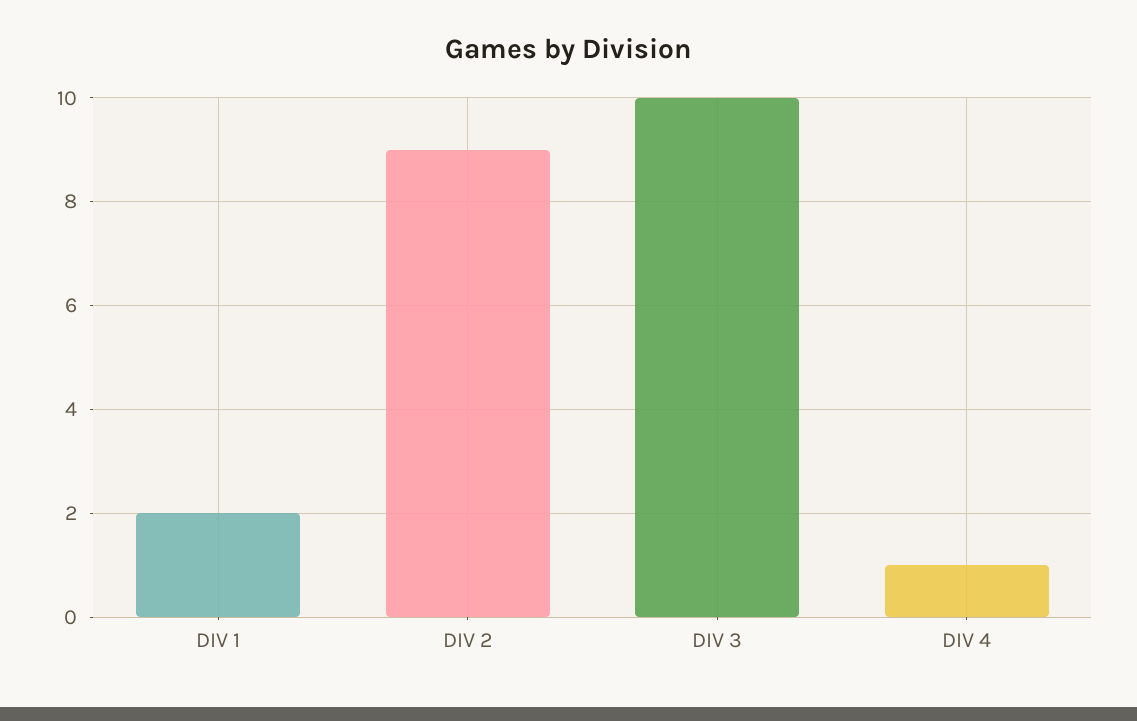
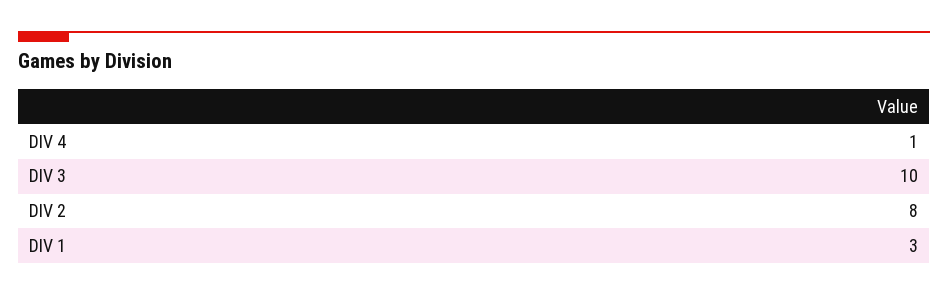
DIV 1: 2 -> 3
DIV 2: 9 -> 8

